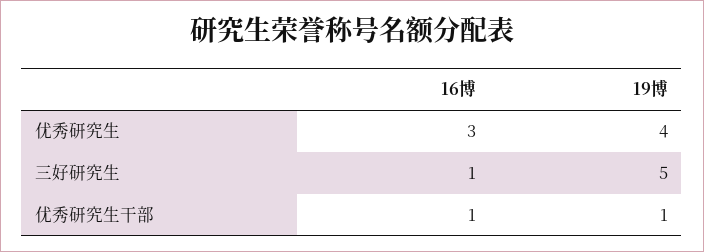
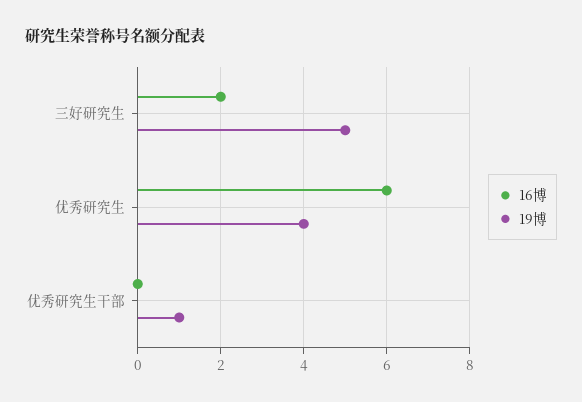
16博, 优秀研究生: 3 -> 6
16博, 三好研究生: 1 -> 2
16博, 优秀研究生干部: 1 -> 0

